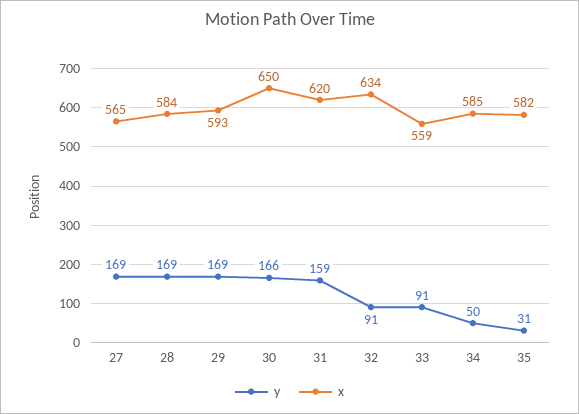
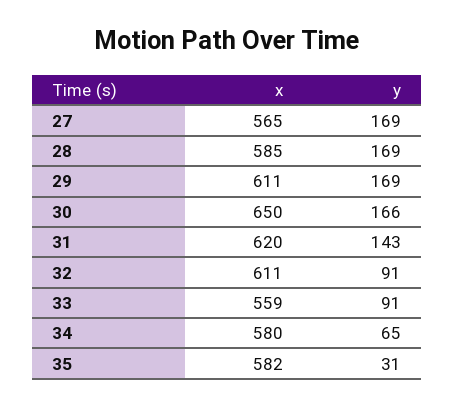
x, 28: 584 -> 585
x, 29: 593 -> 611
y, 31: 159 -> 143
x, 32: 634 -> 611
y, 34: 50 -> 65
x, 34: 585 -> 580

